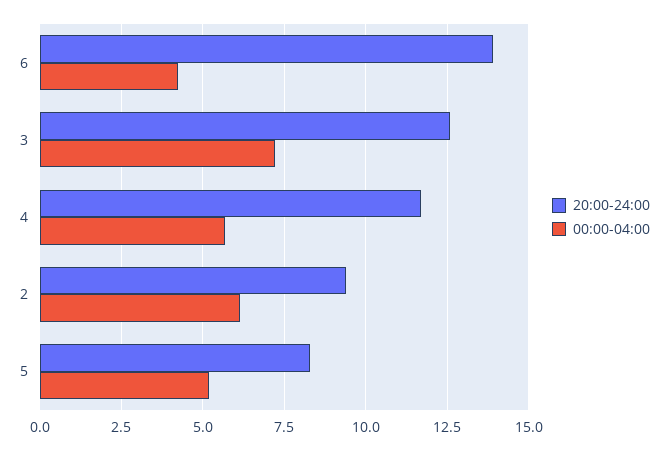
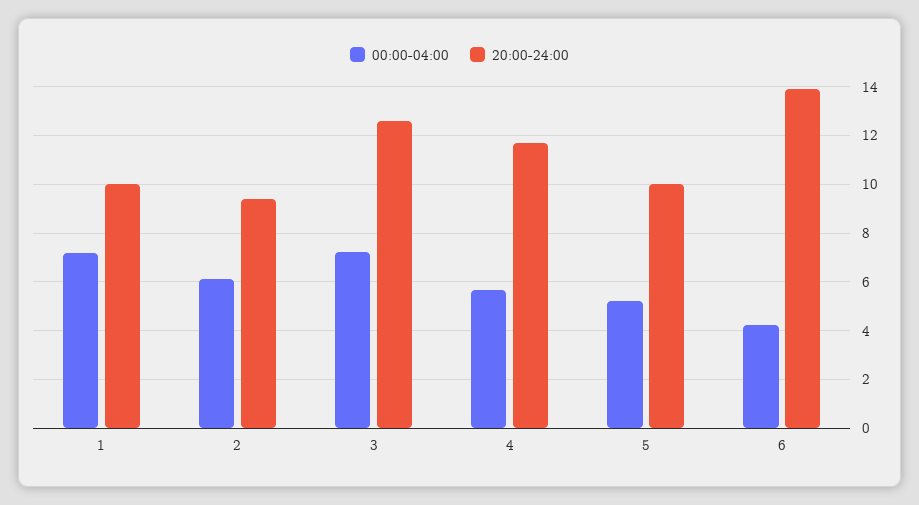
20:00-24:00, 5: 8.25 -> 10
00:00-04:00, 1: none -> 7.25
20:00-24:00, 1: none -> 10

